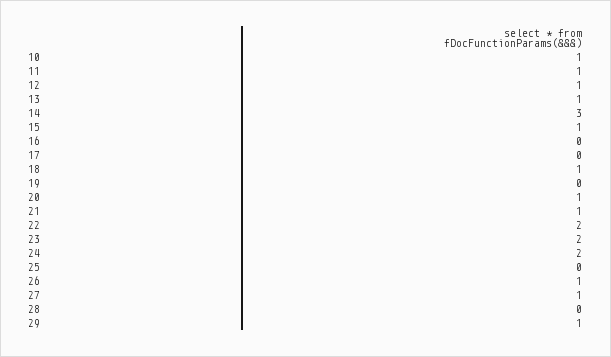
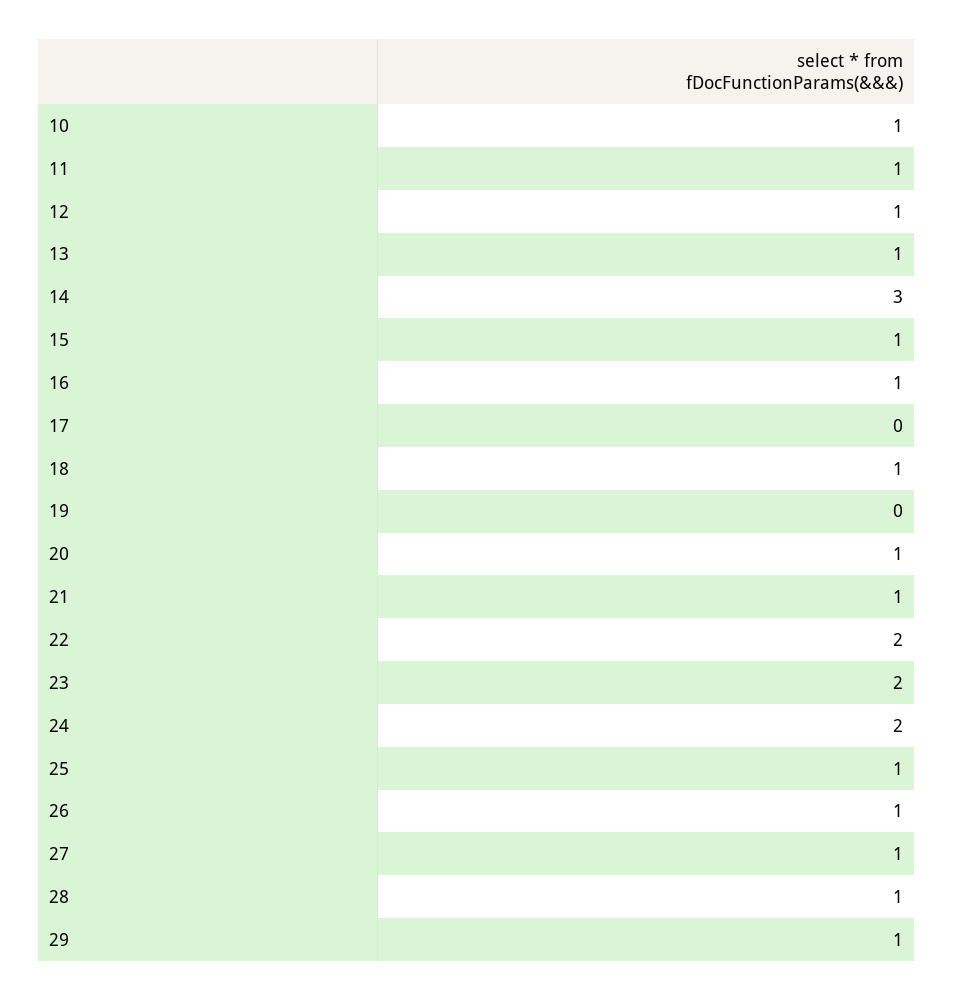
16: 0 -> 1
25: 0 -> 1
28: 0 -> 1

